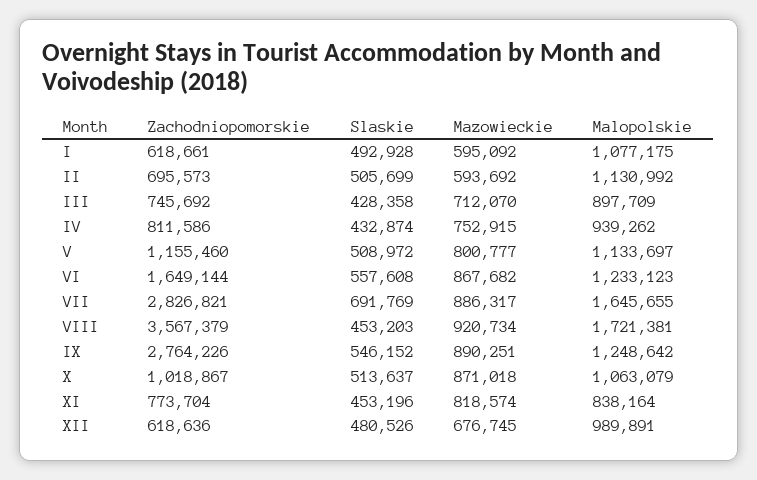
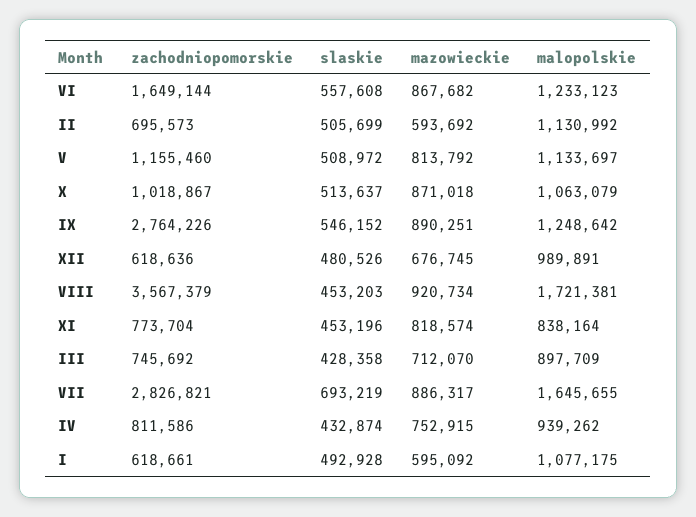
Mazowieckie, V: 800777 -> 813792
Slaskie, VII: 691769 -> 693219

